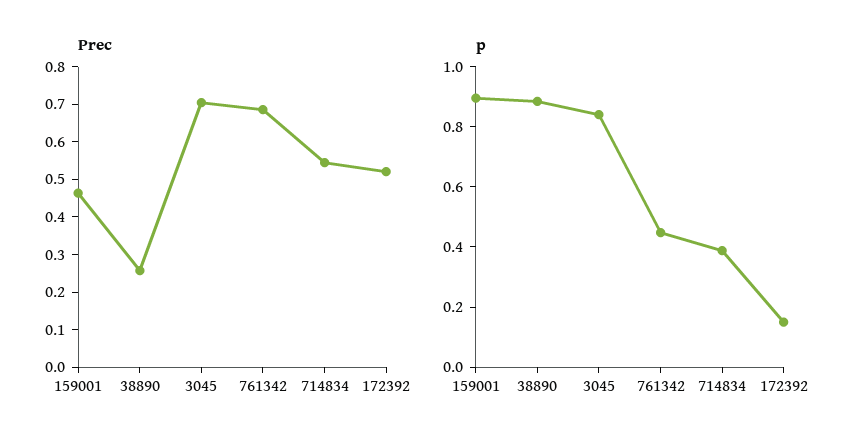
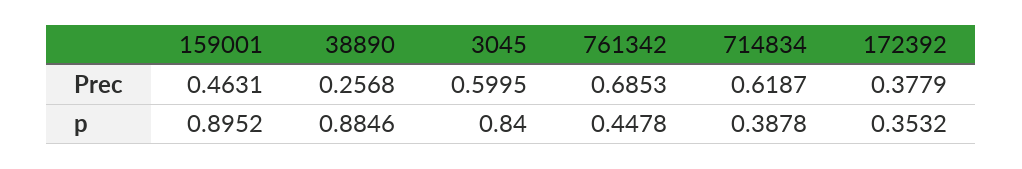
Prec, 3045: 0.7 -> 0.5995
Prec, 714834: 0.55 -> 0.6187
Prec, 172392: 0.525 -> 0.3779
p, 172392: 0.15 -> 0.3532

